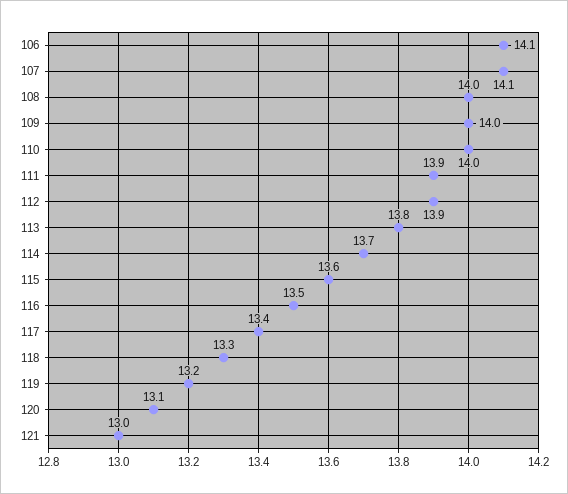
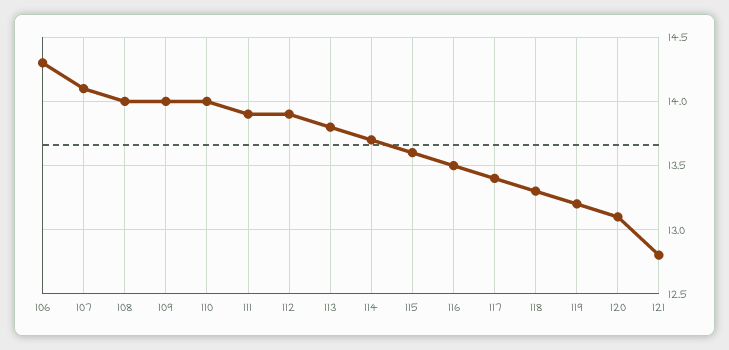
106: 14.1 -> 14.3
121: 13 -> 12.8

